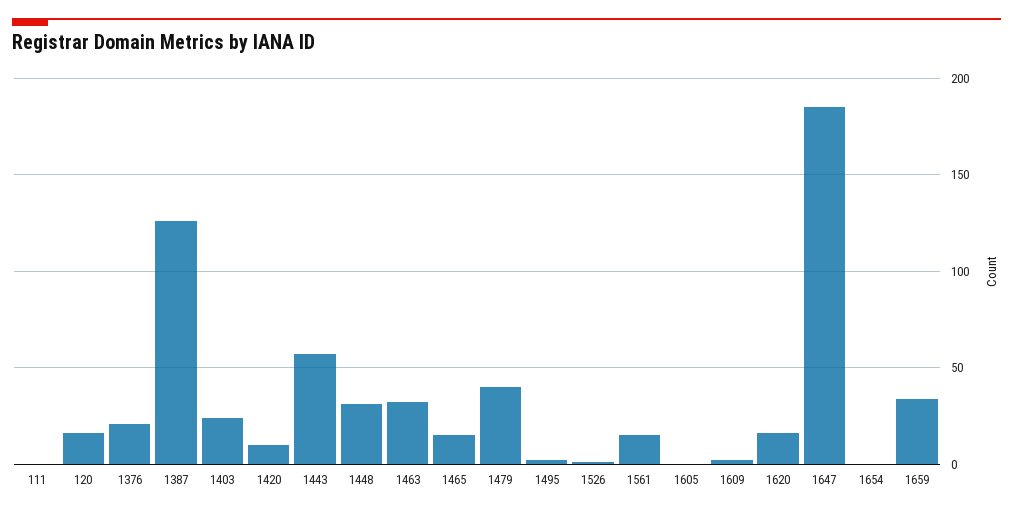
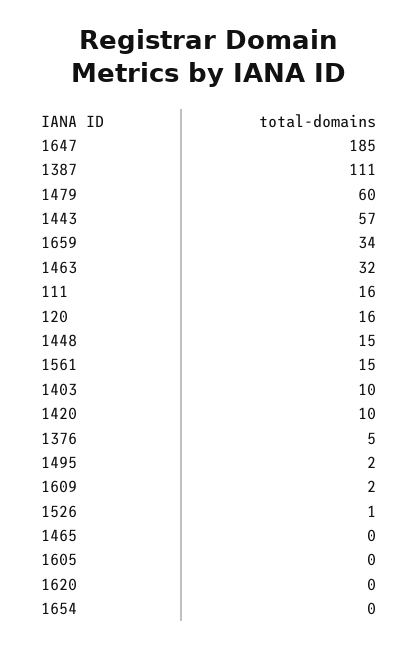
111: 0 -> 16
1376: 20 -> 5
1387: 125 -> 111
1403: 25 -> 10
1448: 30 -> 15
1465: 15 -> 0
1479: 40 -> 60
1620: 15 -> 0

